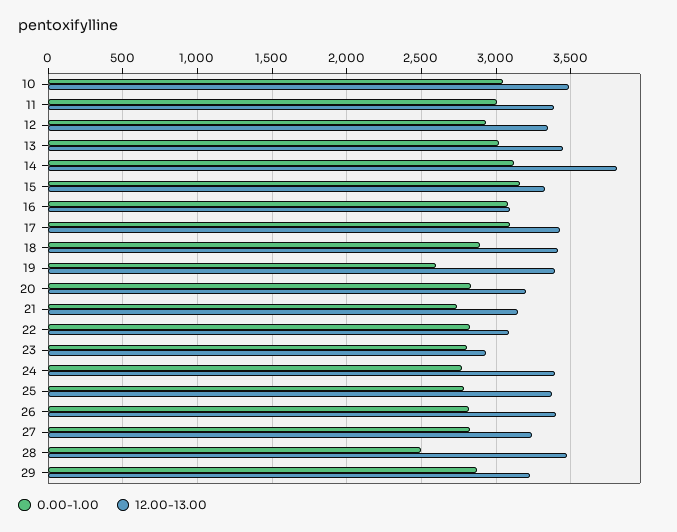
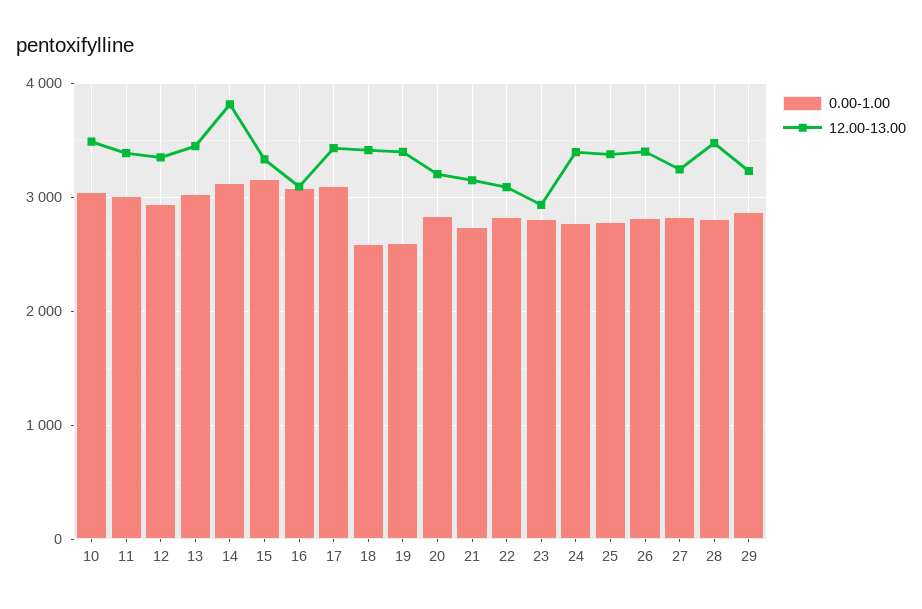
0.00-1.00, 18: 2900 -> 2600
0.00-1.00, 28: 2500 -> 2800

